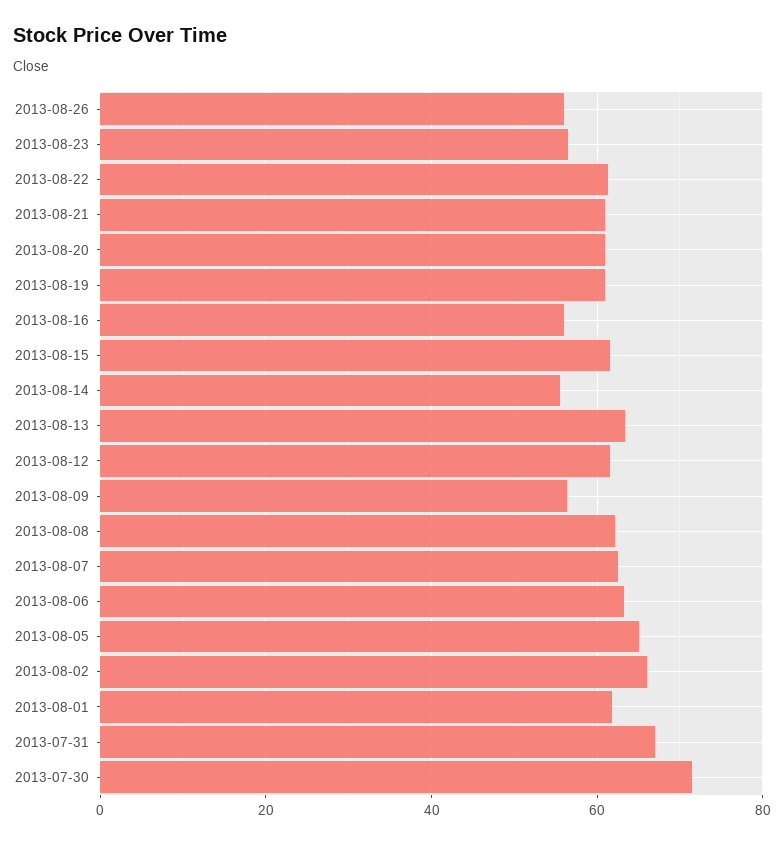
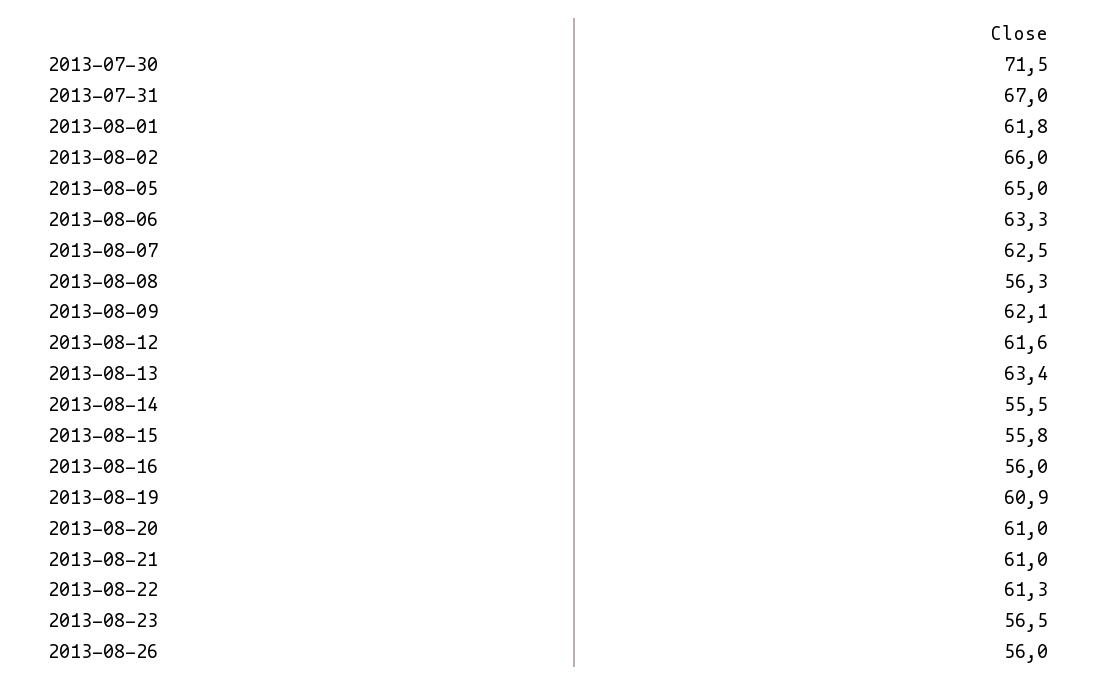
2013-08-15: 62 -> 55.8
2013-08-09: 56 -> 62.1
2013-08-08: 62 -> 56.3

